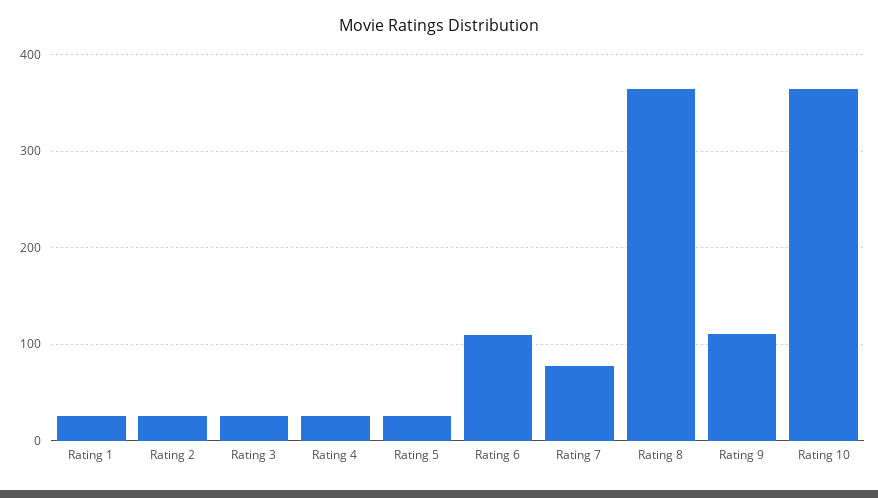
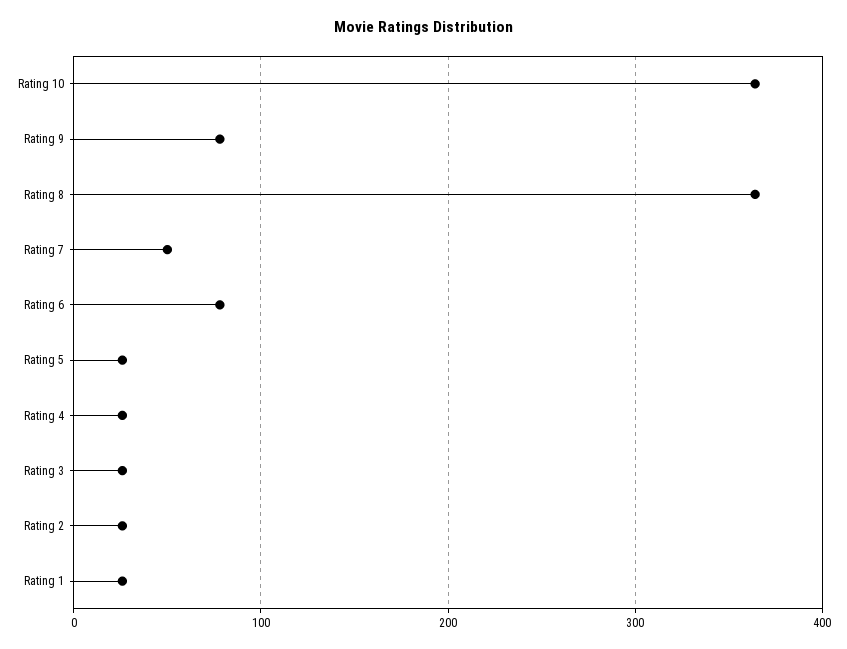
Rating 6: 110 -> 80
Rating 7: 80 -> 50
Rating 9: 110 -> 80

